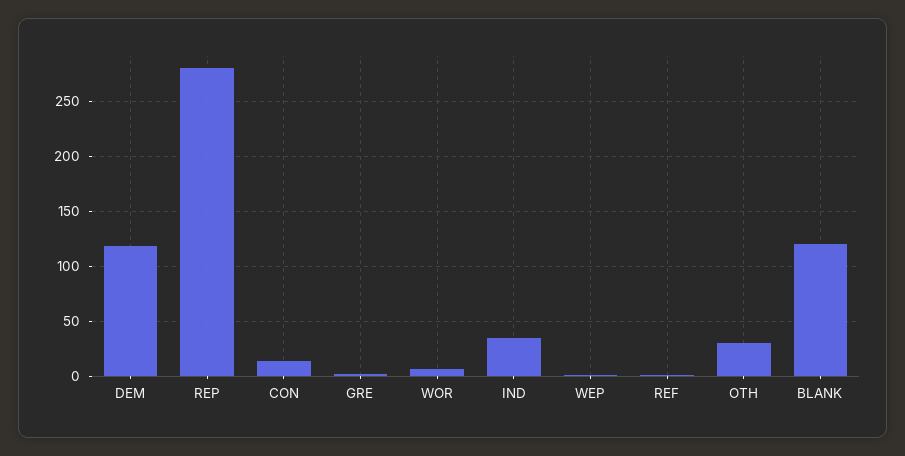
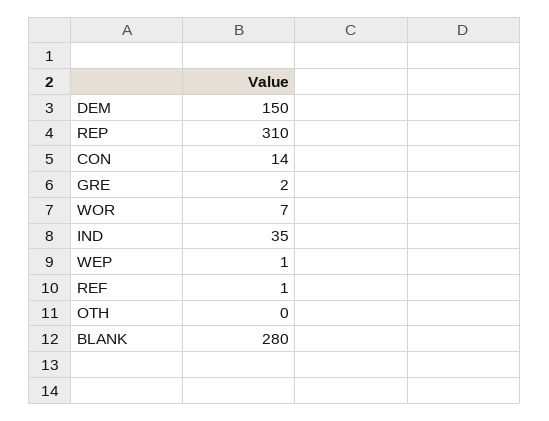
DEM: 120 -> 150
REP: 280 -> 310
OTH: 30 -> 0
BLANK: 120 -> 280

